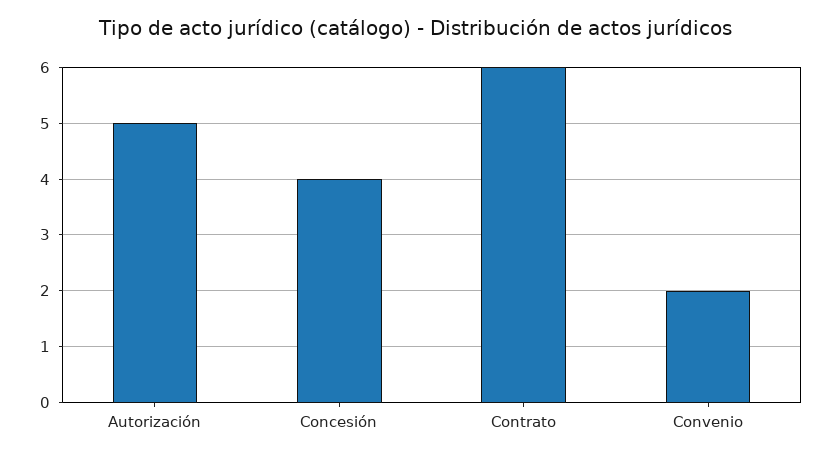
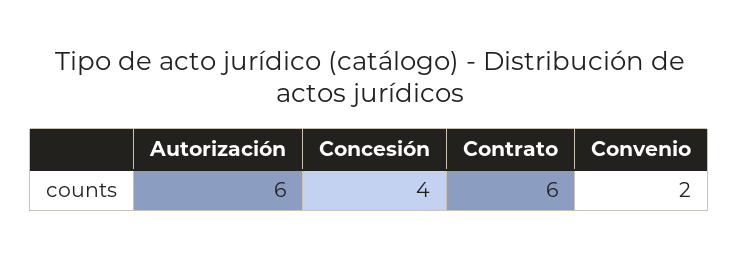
Autorización: 5 -> 6

